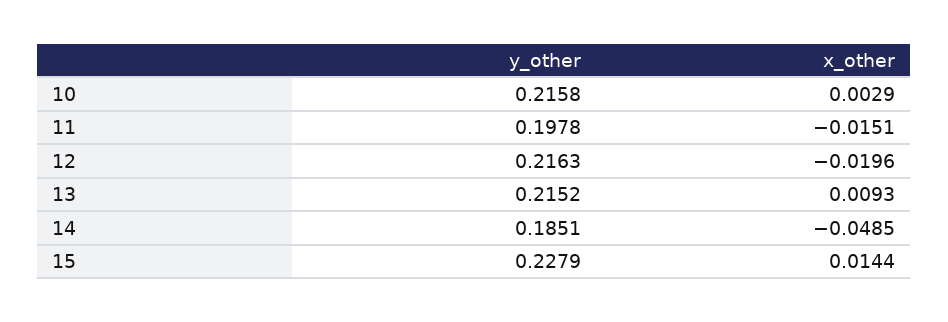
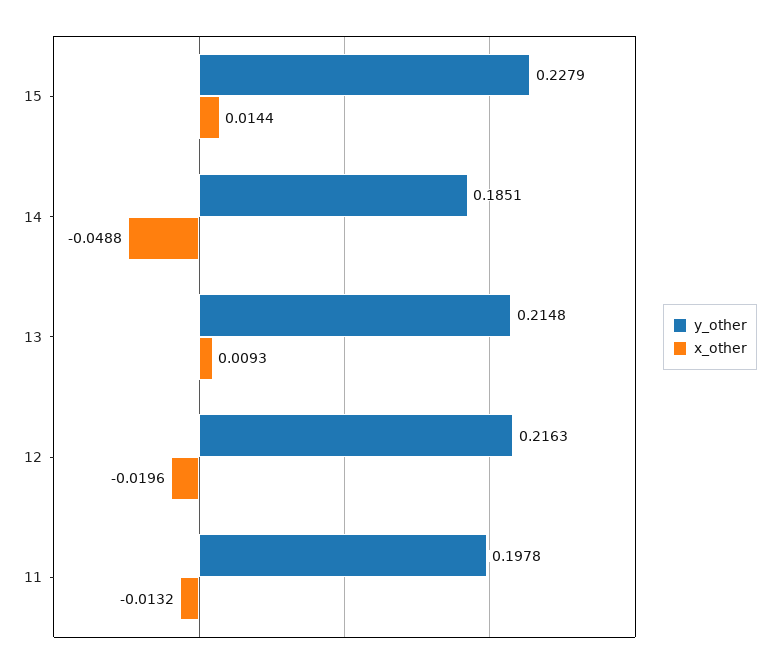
y_other, 10: 0.2158 -> none
x_other, 10: 0.0029 -> none
x_other, 11: -0.0151 -> -0.0132
y_other, 13: 0.2152 -> 0.2148
x_other, 14: -0.0485 -> -0.0488

